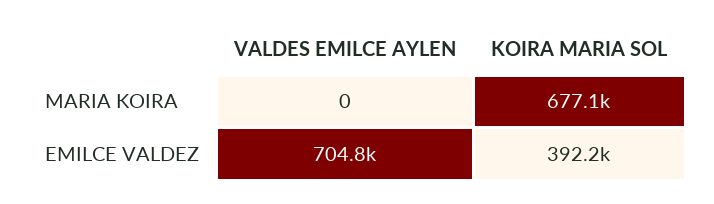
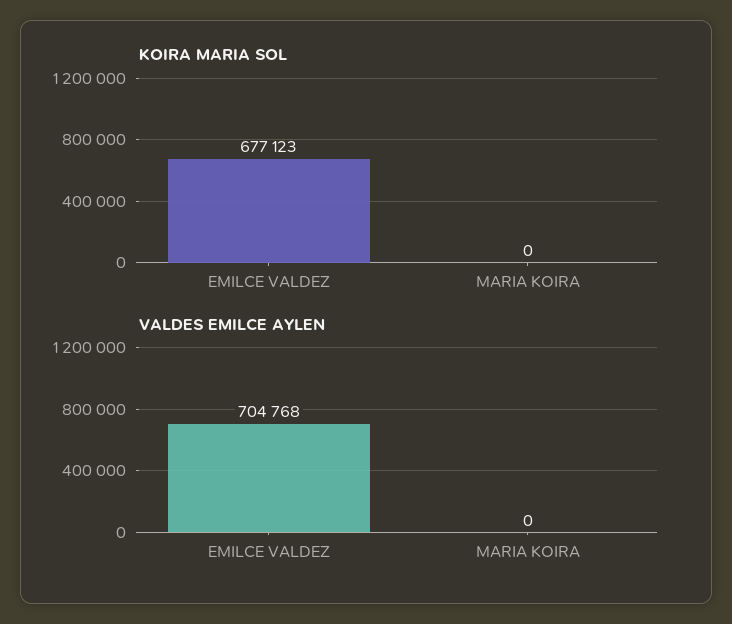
KOIRA MARIA SOL, MARIA KOIRA: 677100 -> 0
KOIRA MARIA SOL, EMILCE VALDEZ: 392200 -> 677123

